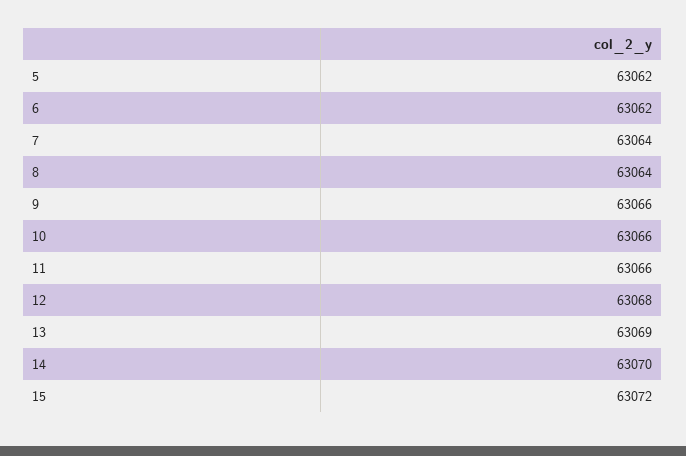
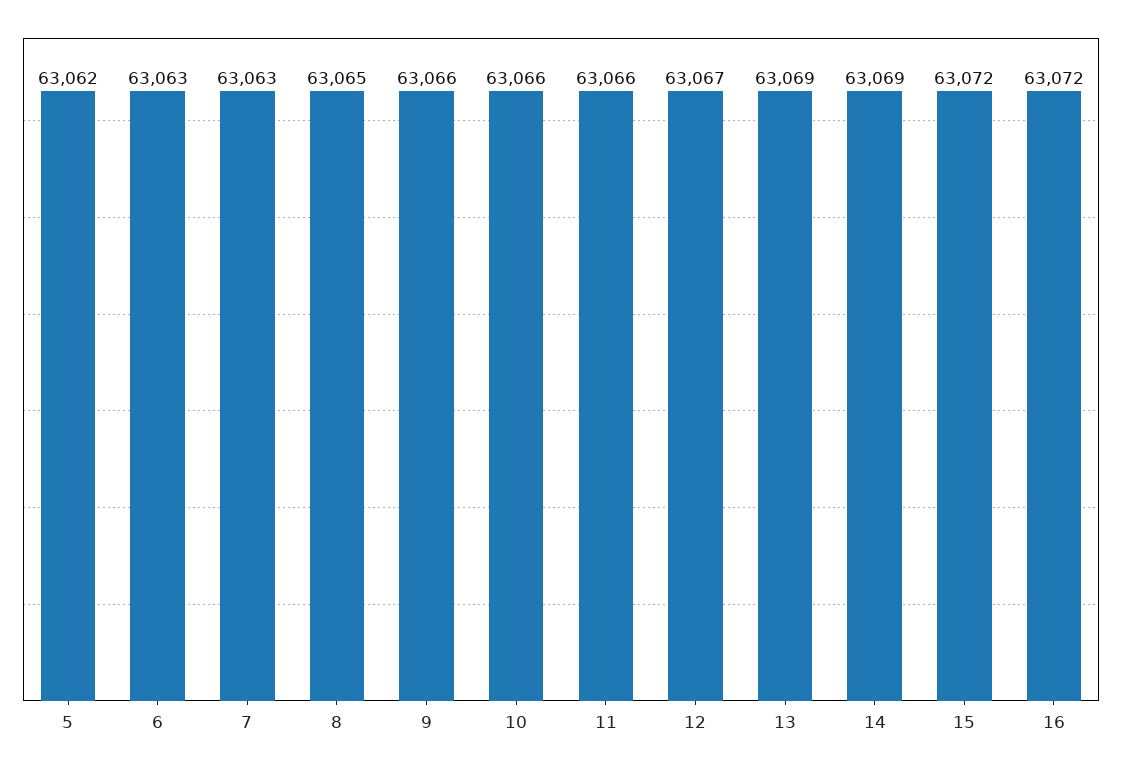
6: 63062 -> 63063
7: 63064 -> 63063
8: 63064 -> 63065
12: 63068 -> 63067
14: 63070 -> 63069
16: none -> 63072

